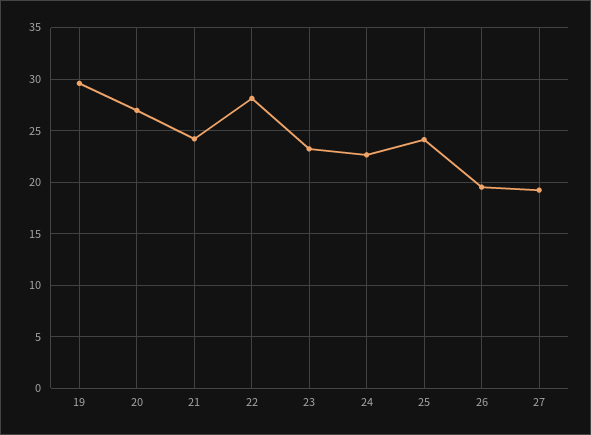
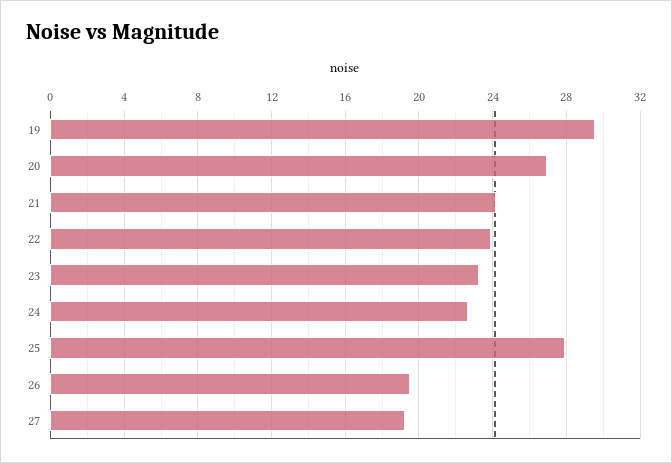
22: 28 -> 24
25: 24 -> 28

